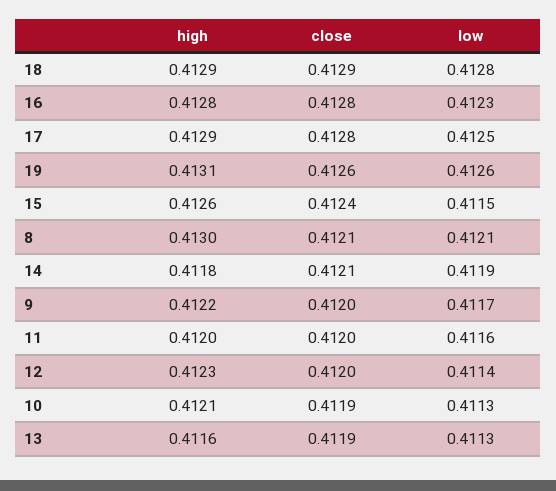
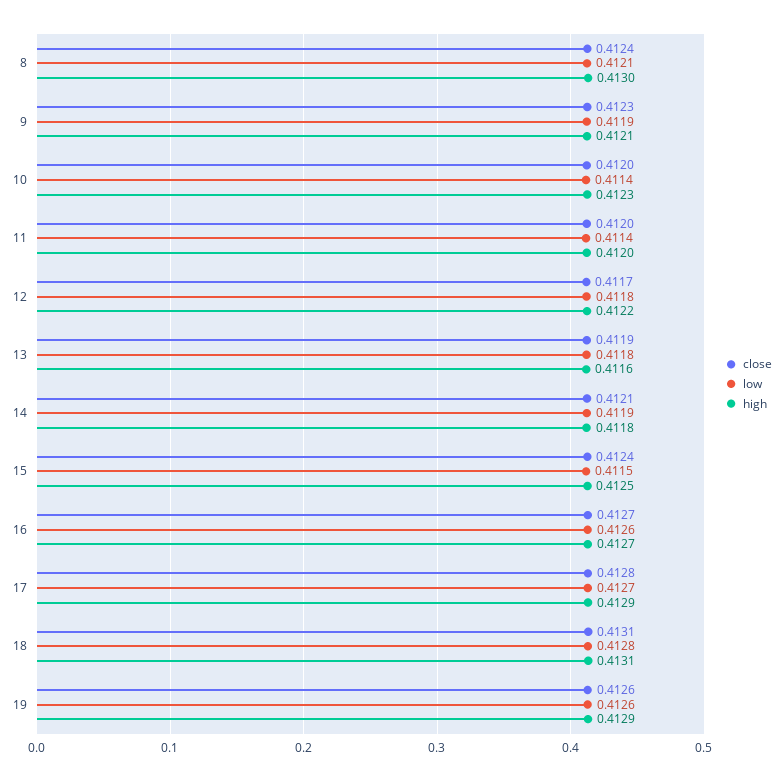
high, 18: 0.4129 -> 0.4131
close, 18: 0.4129 -> 0.4131
high, 16: 0.4128 -> 0.4127
close, 16: 0.4128 -> 0.4127
low, 16: 0.4123 -> 0.4126
low, 17: 0.4125 -> 0.4127
high, 19: 0.4131 -> 0.4129
high, 15: 0.4126 -> 0.4125
close, 8: 0.4121 -> 0.4124
high, 9: 0.4122 -> 0.4121
close, 9: 0.412 -> 0.4123
low, 9: 0.4117 -> 0.4119
low, 11: 0.4116 -> 0.4114
high, 12: 0.4123 -> 0.4122
close, 12: 0.412 -> 0.4117
low, 12: 0.4114 -> 0.4118
high, 10: 0.4121 -> 0.4123
close, 10: 0.4119 -> 0.412
low, 10: 0.4113 -> 0.4114
low, 13: 0.4113 -> 0.4118

